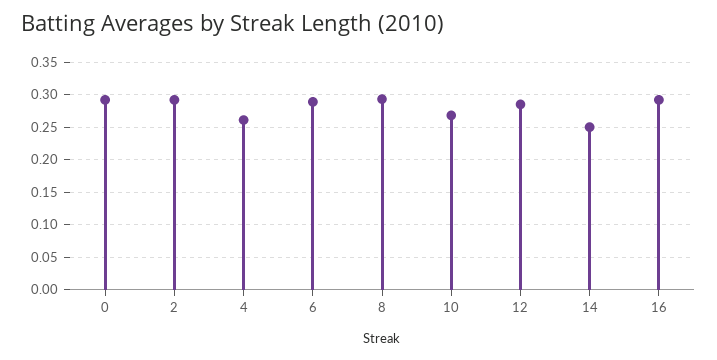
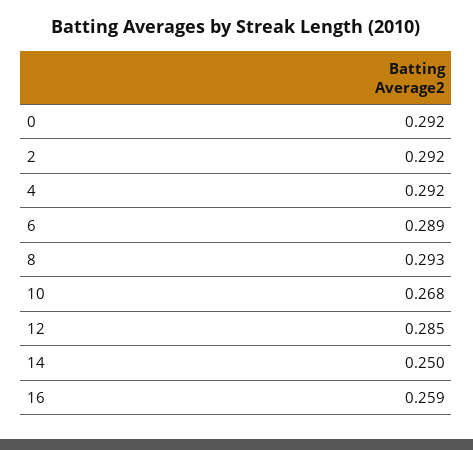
4: 0.26 -> 0.292
16: 0.29 -> 0.259

